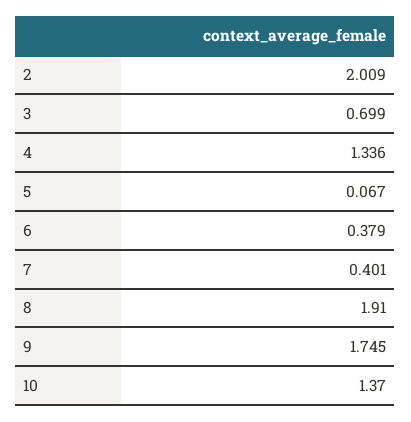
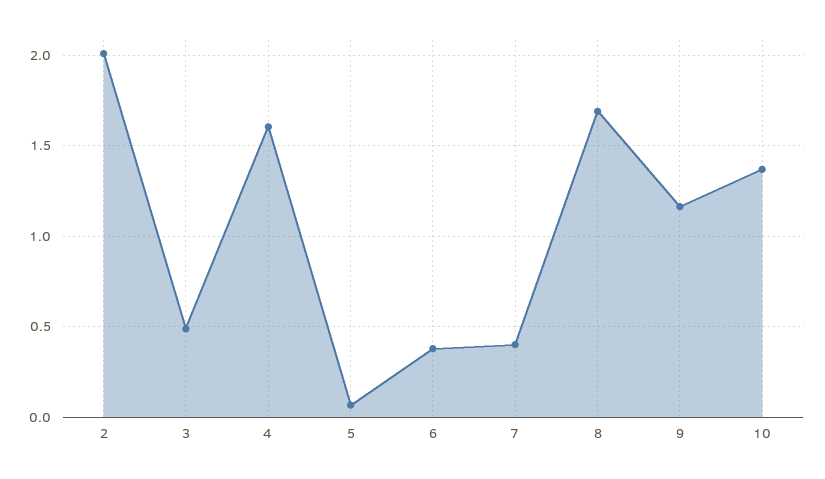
3: 0.699 -> 0.5
4: 1.336 -> 1.6
8: 1.91 -> 1.7
9: 1.745 -> 1.15

